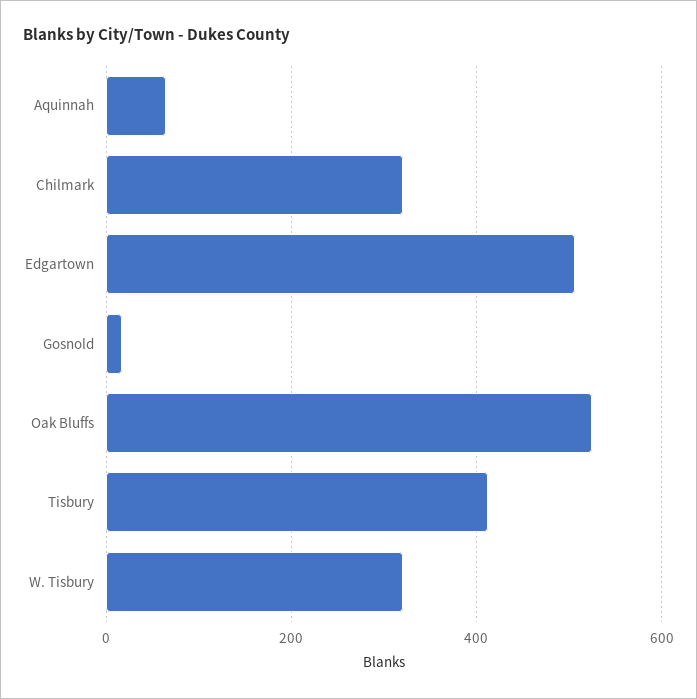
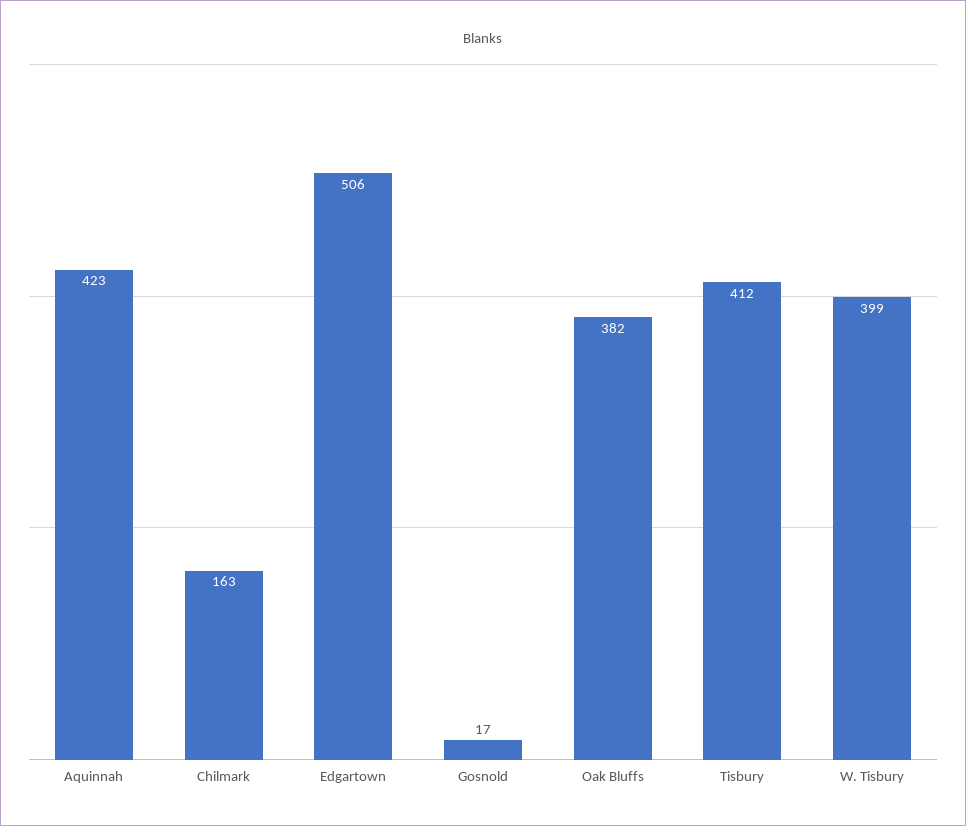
Aquinnah: 60 -> 423
Chilmark: 320 -> 163
Oak Bluffs: 520 -> 382
W. Tisbury: 320 -> 399

